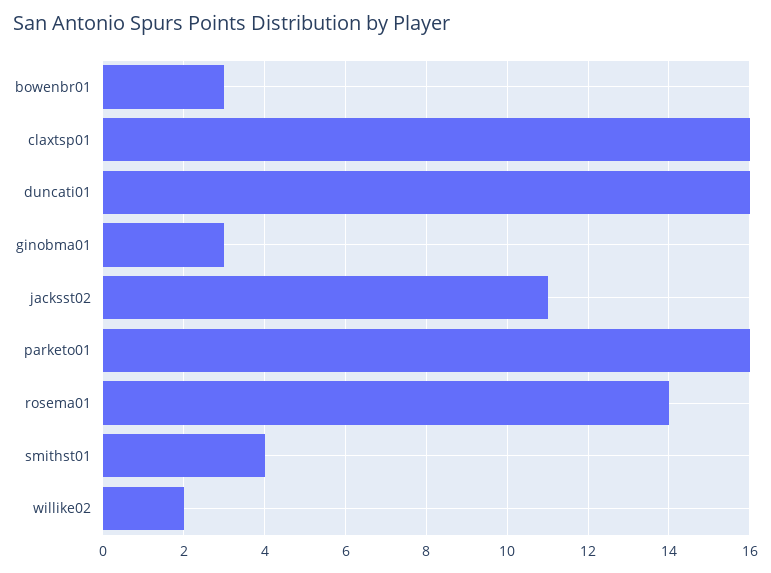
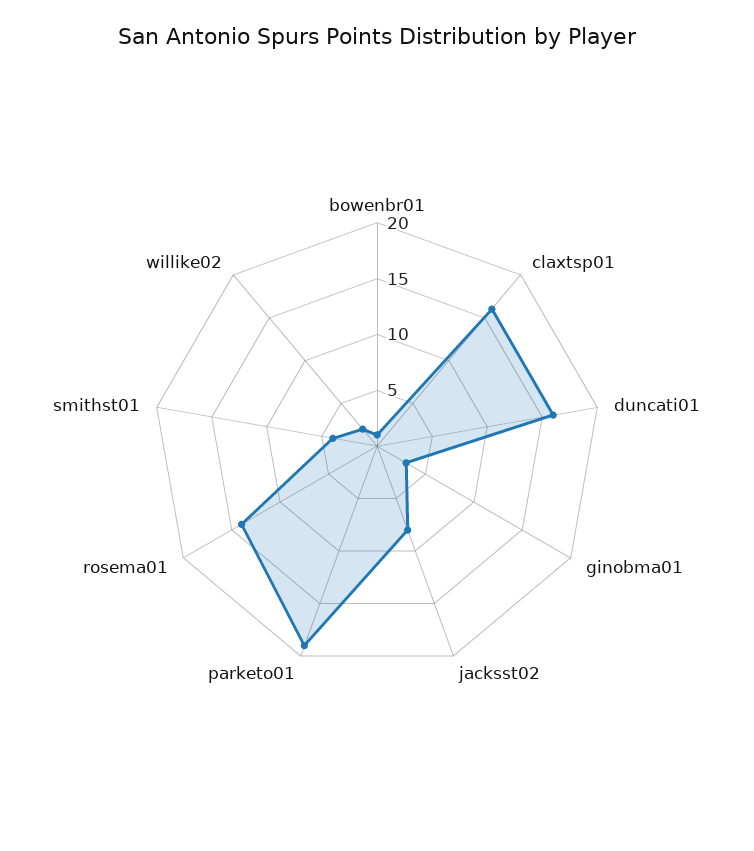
bowenbr01: 3 -> 1
jacksst02: 11 -> 8
parketo01: 16 -> 19

